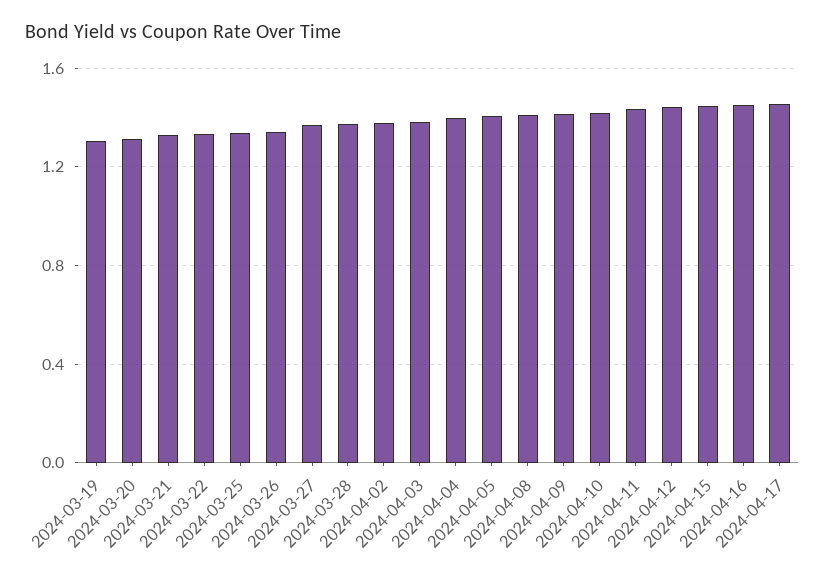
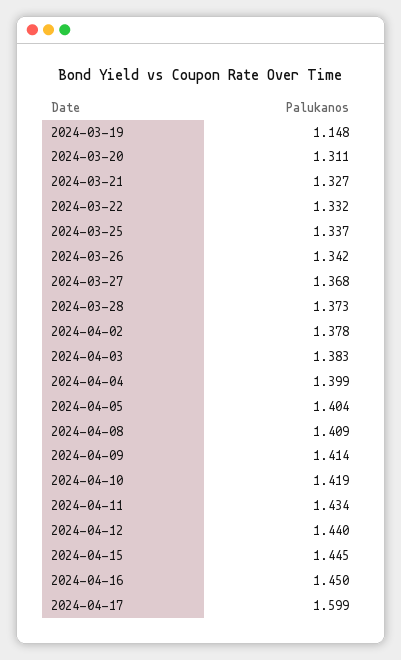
2024-03-19: 1.3 -> 1.148
2024-04-17: 1.45 -> 1.599

